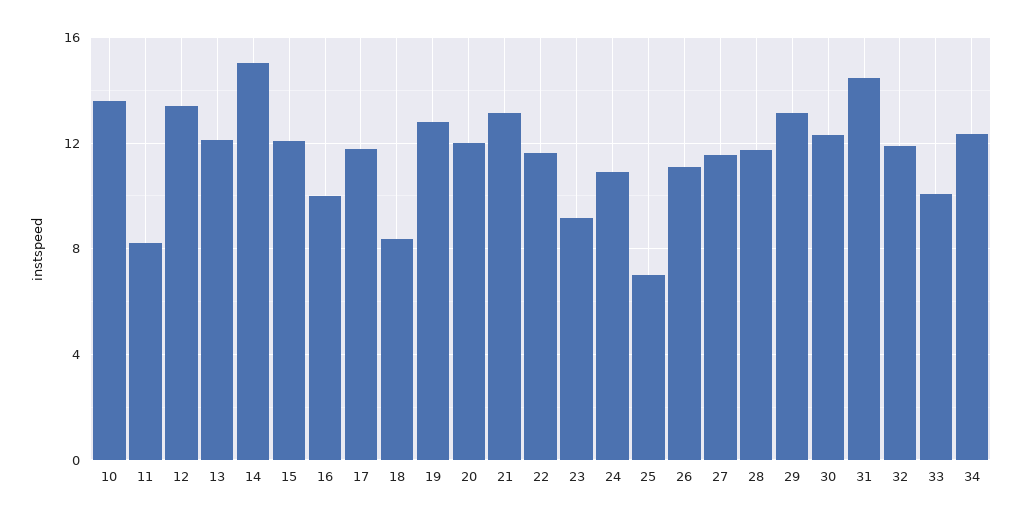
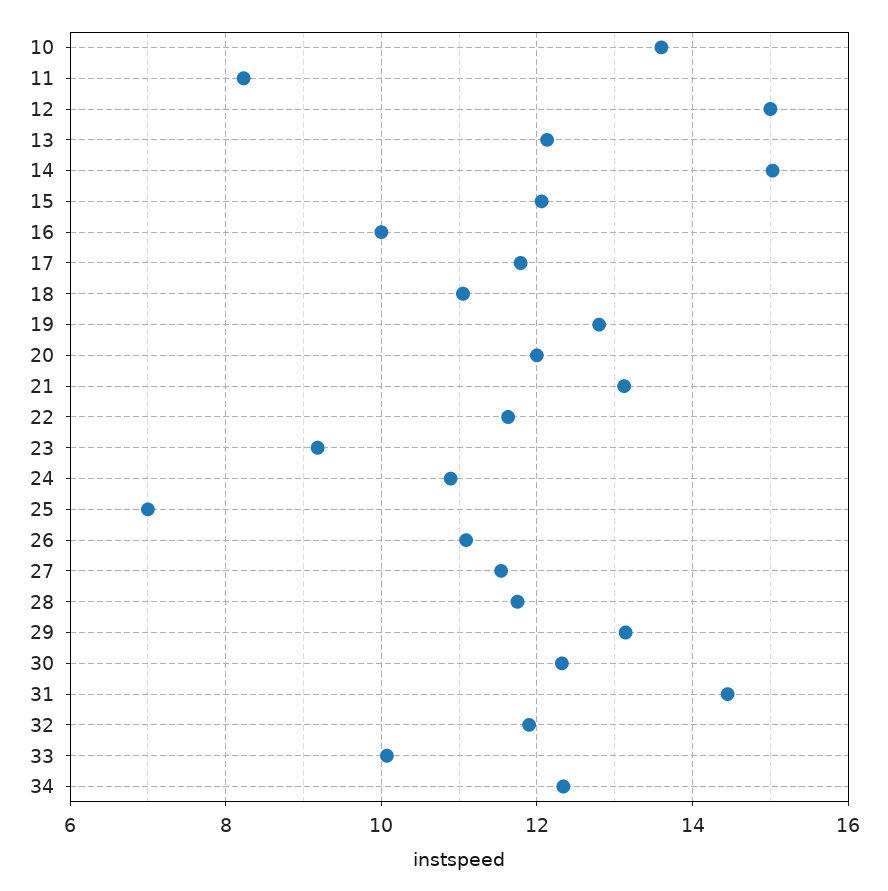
12: 13.5 -> 15
18: 8.5 -> 11

